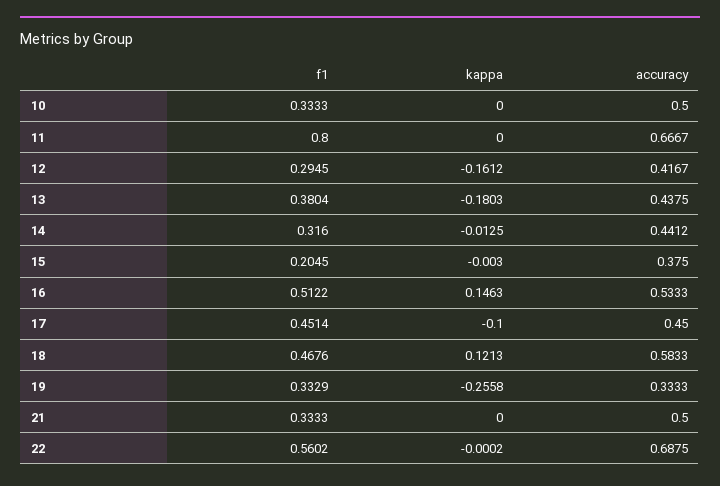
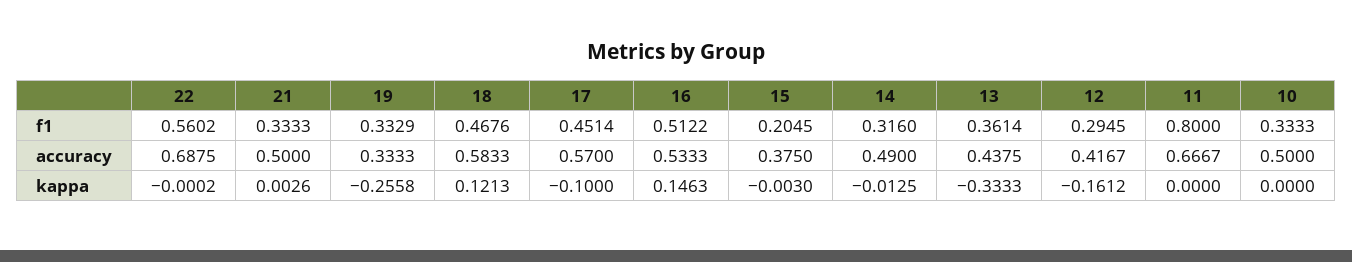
f1, 13: 0.3804 -> 0.3614
kappa, 13: -0.1803 -> -0.3333
accuracy, 14: 0.4412 -> 0.49
accuracy, 17: 0.45 -> 0.57
kappa, 21: 0 -> 0.0026

